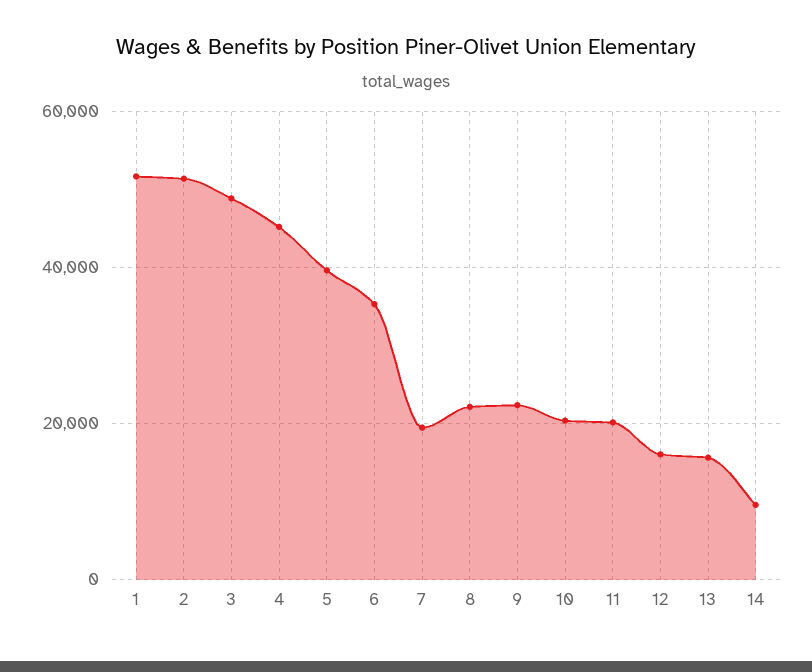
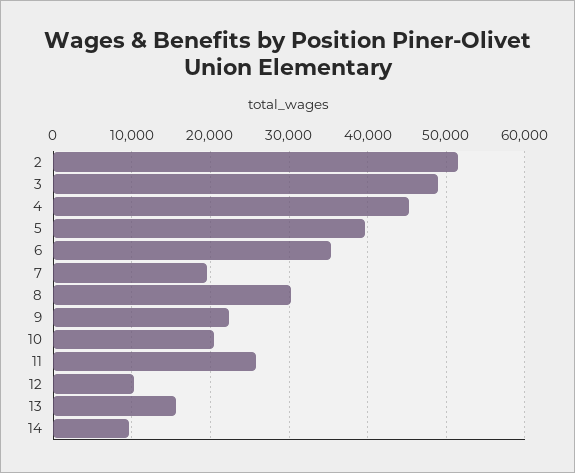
1: 52000 -> none
8: 22000 -> 30000
11: 20000 -> 26000
12: 16000 -> 10000

